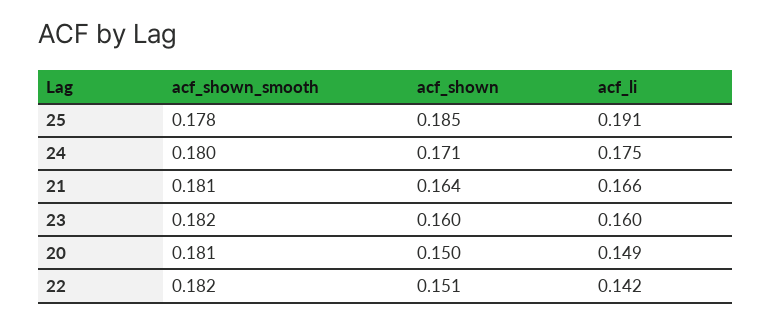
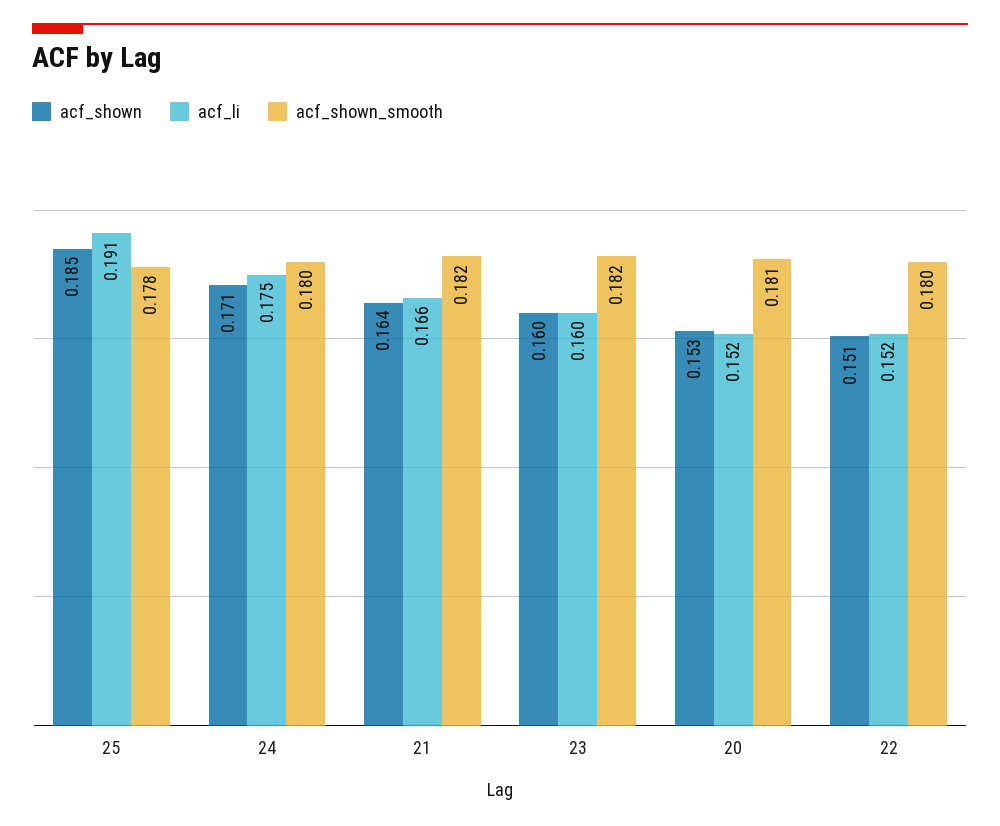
acf_shown_smooth, 21: 0.181 -> 0.182
acf_shown, 20: 0.15 -> 0.153
acf_li, 20: 0.149 -> 0.152
acf_shown_smooth, 22: 0.182 -> 0.18
acf_li, 22: 0.142 -> 0.152

